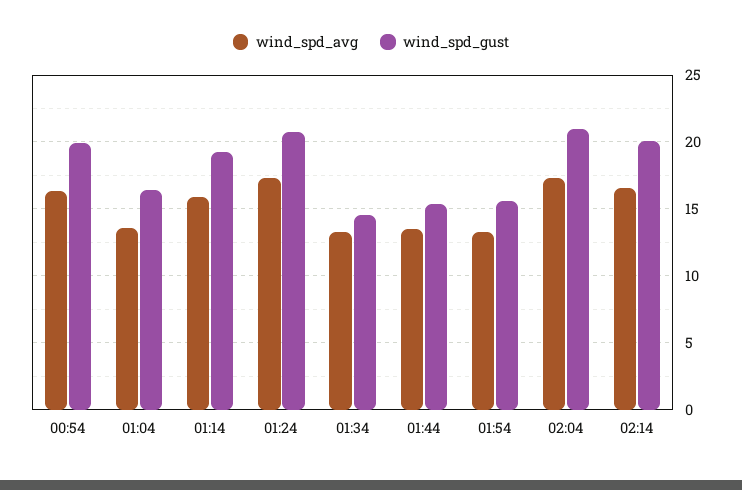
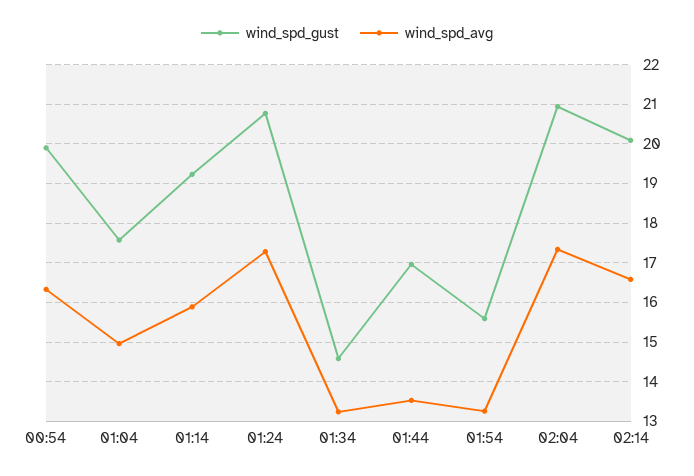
wind_spd_avg, 01:04: 13.5 -> 15
wind_spd_gust, 01:04: 16.5 -> 17.6
wind_spd_gust, 01:44: 15.5 -> 17

